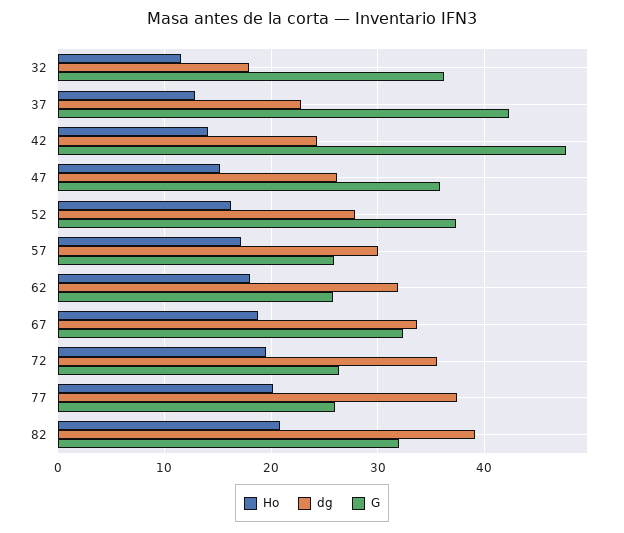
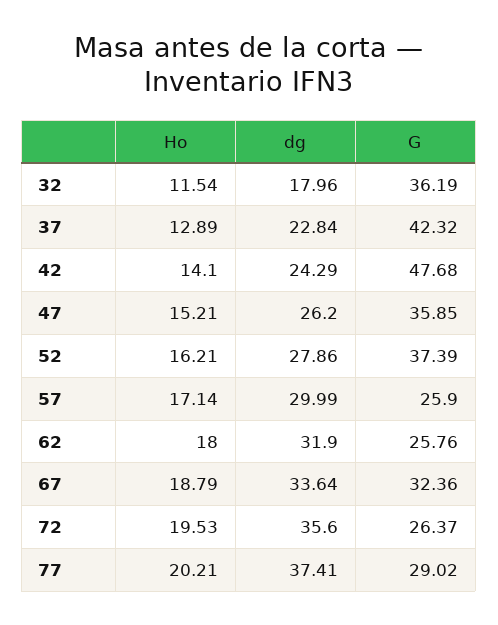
G, 77: 26 -> 29.02
Ho, 82: 21 -> none
dg, 82: 39 -> none
G, 82: 32 -> none

